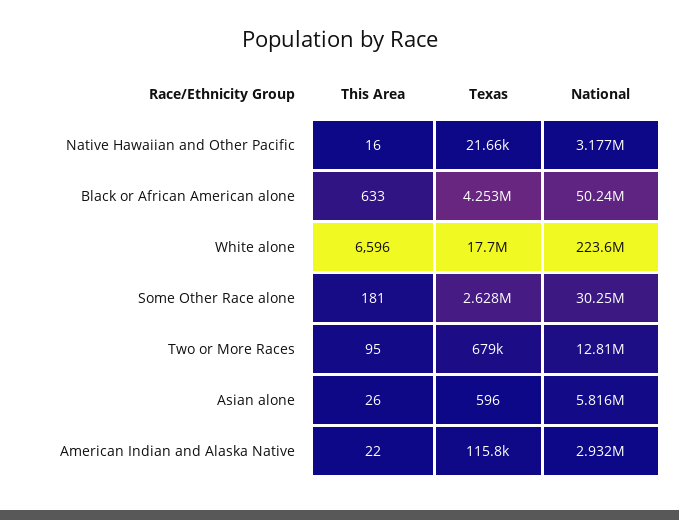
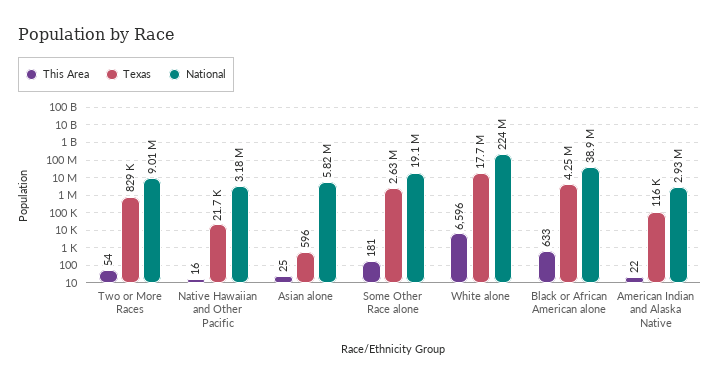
National, Black or African American alone: 50240000 -> 38900000
National, Some Other Race alone: 30250000 -> 19100000
This Area, Two or More Races: 95 -> 54
Texas, Two or More Races: 679000 -> 829000
National, Two or More Races: 12810000 -> 9010000
This Area, Asian alone: 26 -> 25

